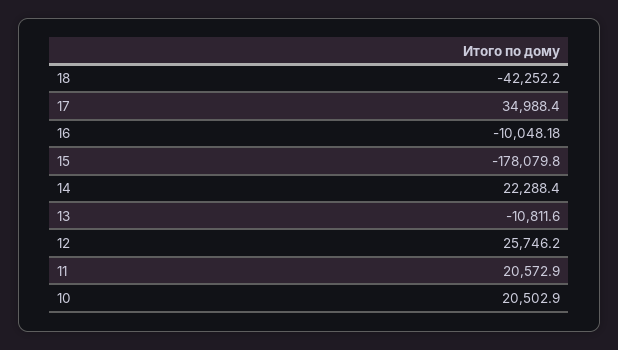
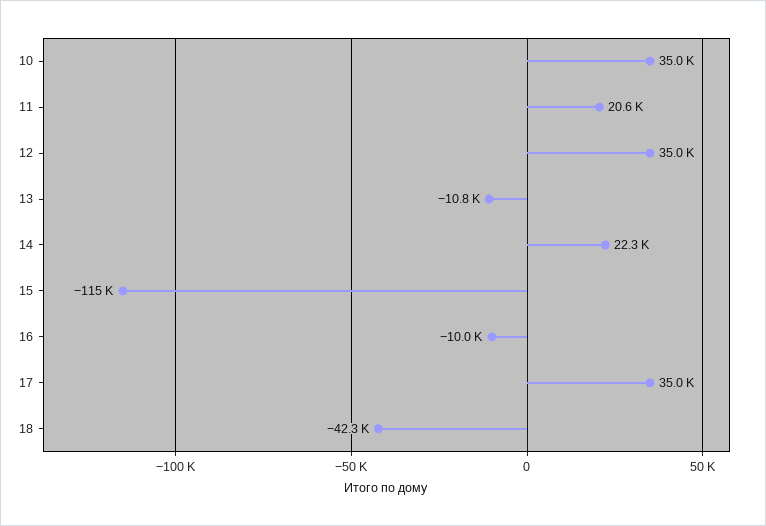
15: -178079.8 -> -115000
12: 25746.2 -> 35000
10: 20502.9 -> 35000

